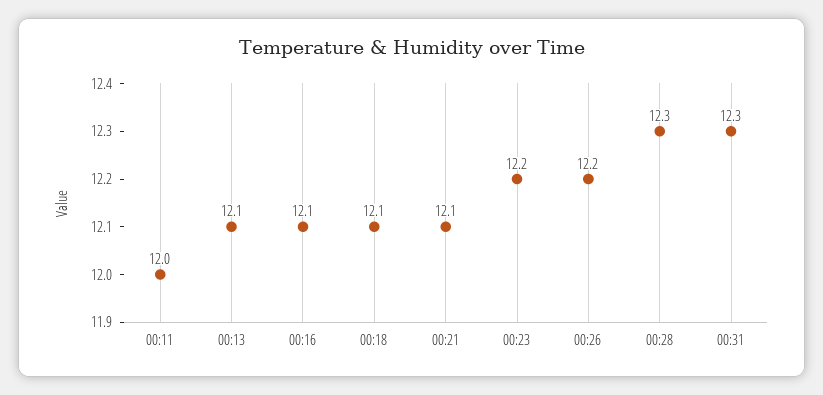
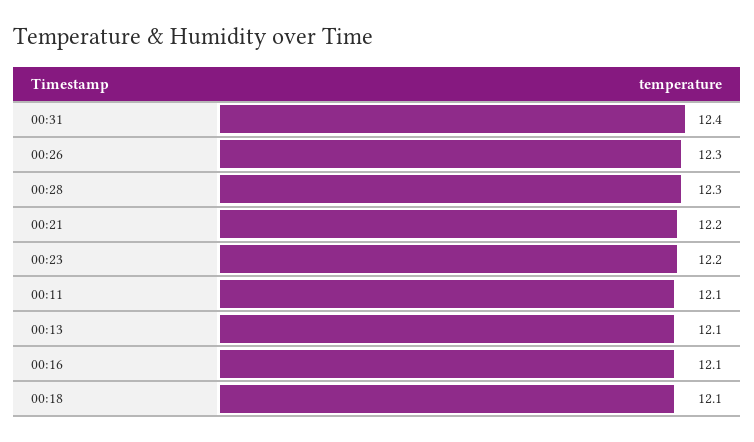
00:11: 12 -> 12.1
00:21: 12.1 -> 12.2
00:26: 12.2 -> 12.3
00:31: 12.3 -> 12.4

